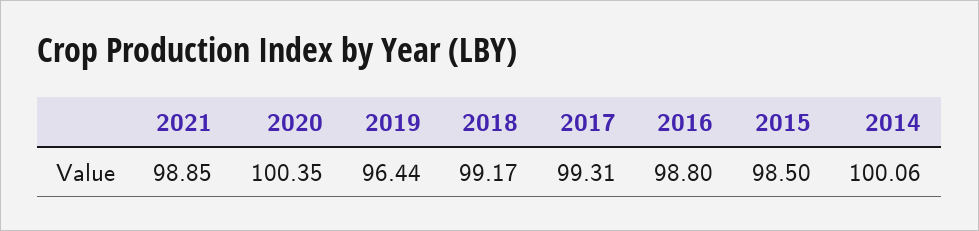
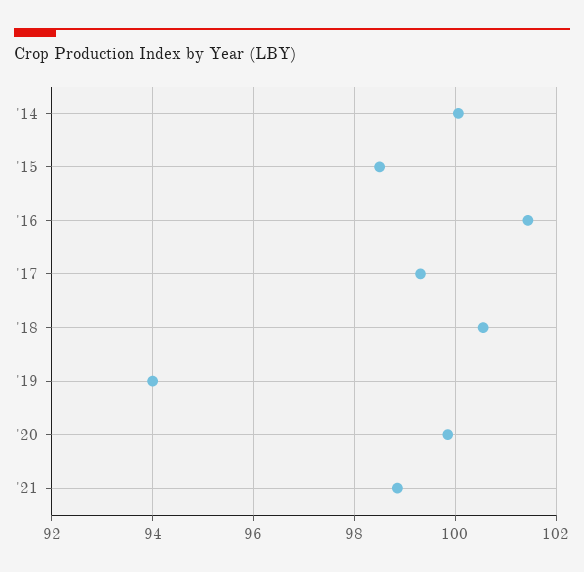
2020: 100.35 -> 99.8
2019: 96.44 -> 94
2018: 99.17 -> 100.6
2016: 98.8 -> 101.4

